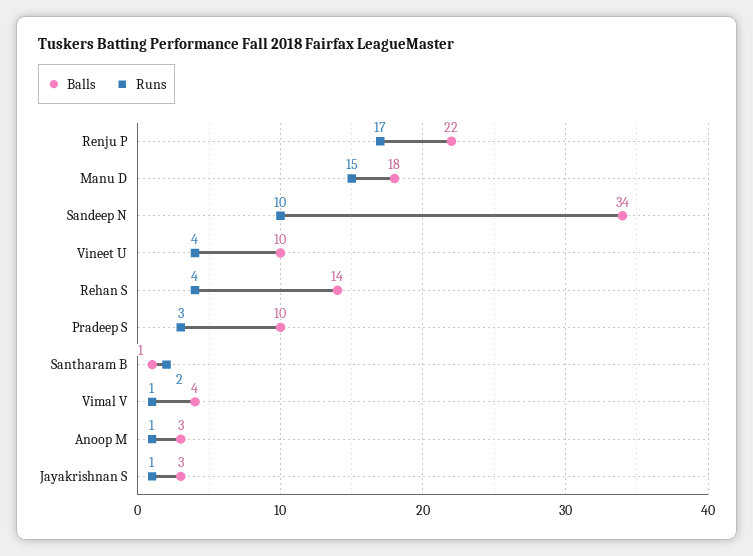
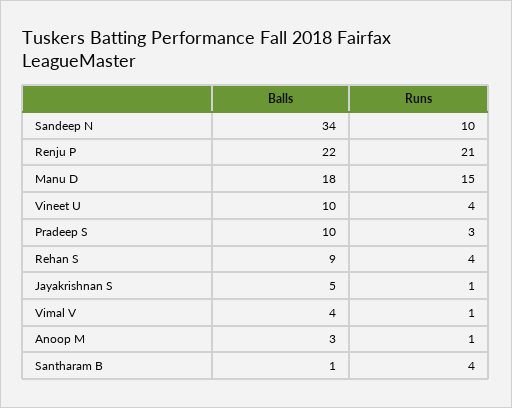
Runs, Renju P: 17 -> 21
Balls, Rehan S: 14 -> 9
Runs, Santharam B: 2 -> 4
Balls, Jayakrishnan S: 3 -> 5

